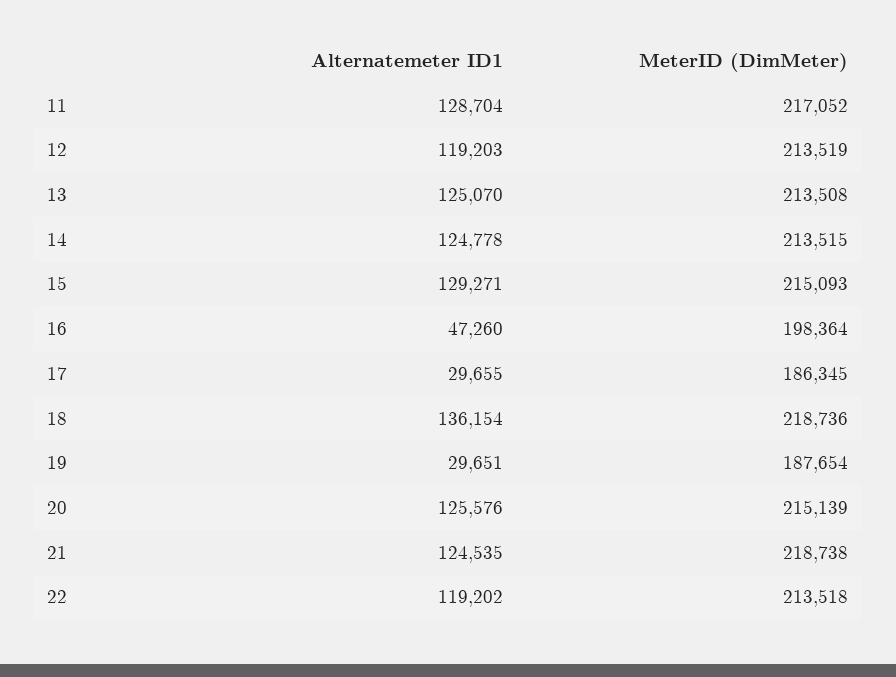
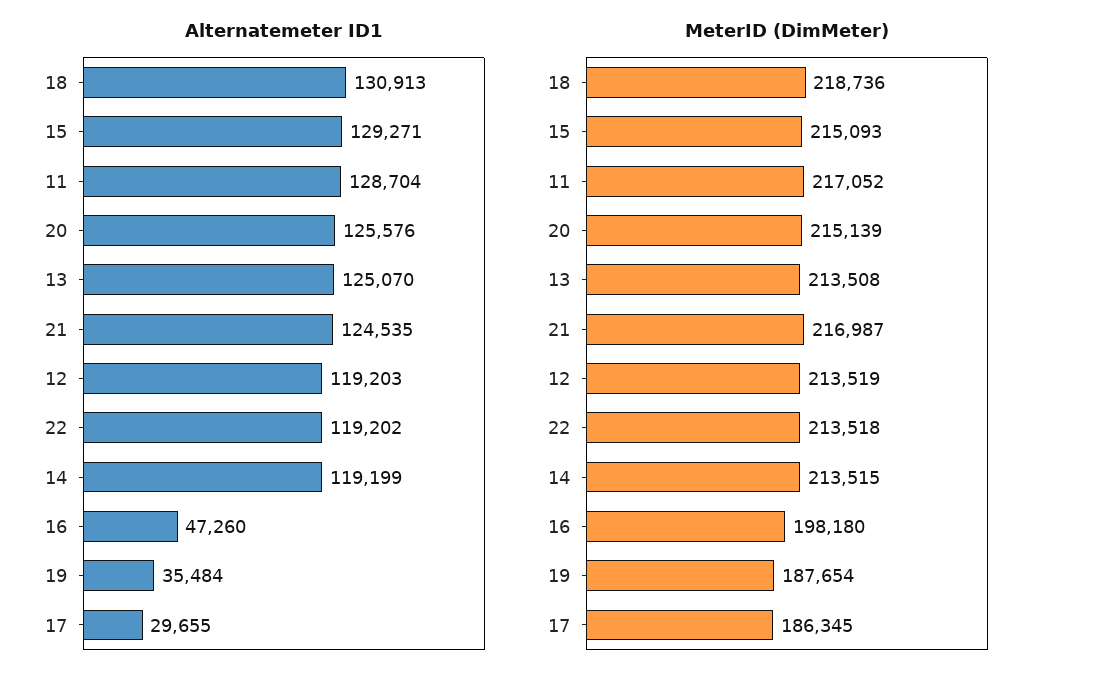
Alternatemeter ID1, 14: 124778 -> 119199
MeterID (DimMeter), 16: 198364 -> 198180
Alternatemeter ID1, 18: 136154 -> 130913
Alternatemeter ID1, 19: 29651 -> 35484
MeterID (DimMeter), 21: 218738 -> 216987

